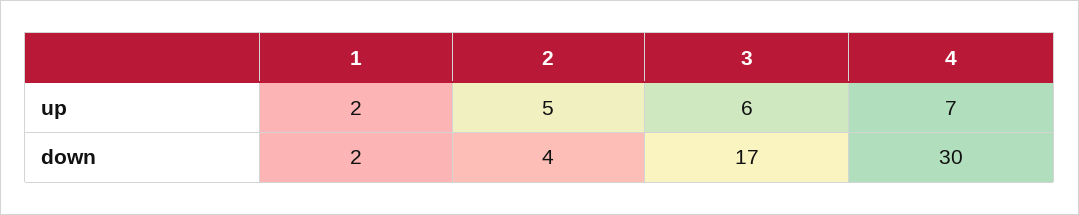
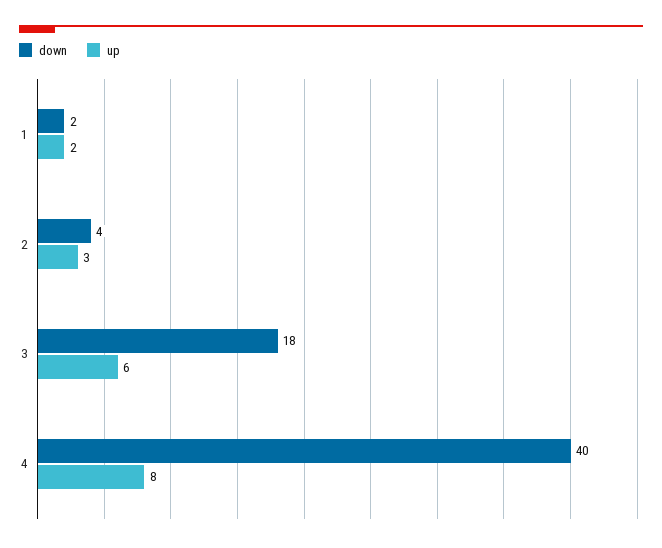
up, 2: 5 -> 3
up, 4: 7 -> 8
down, 3: 17 -> 18
down, 4: 30 -> 40

